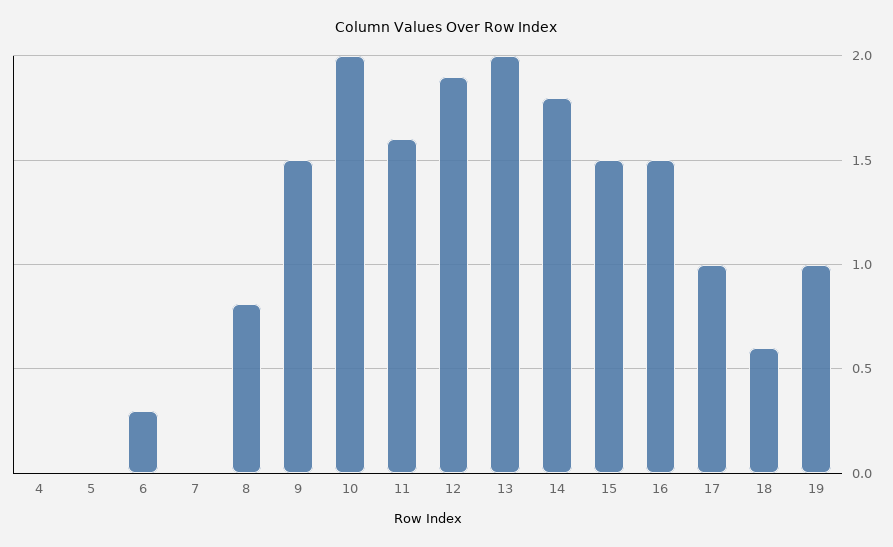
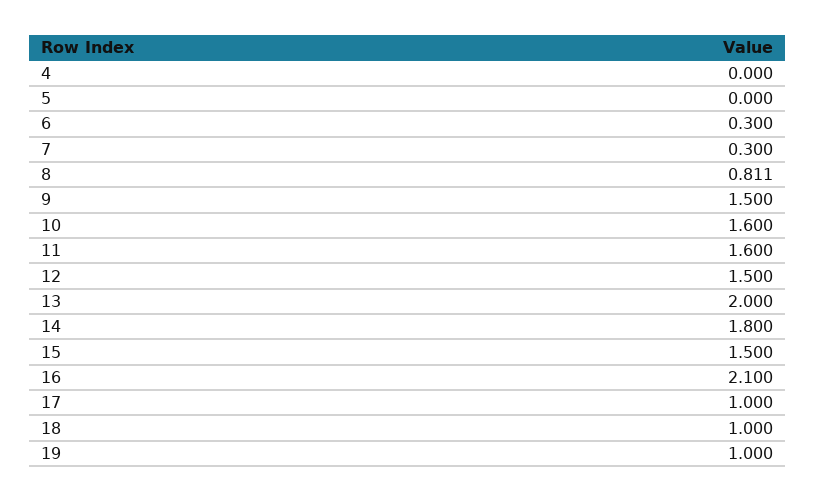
7: 0 -> 0.3
10: 2 -> 1.6
12: 1.9 -> 1.5
16: 1.5 -> 2.1
18: 0.6 -> 1

